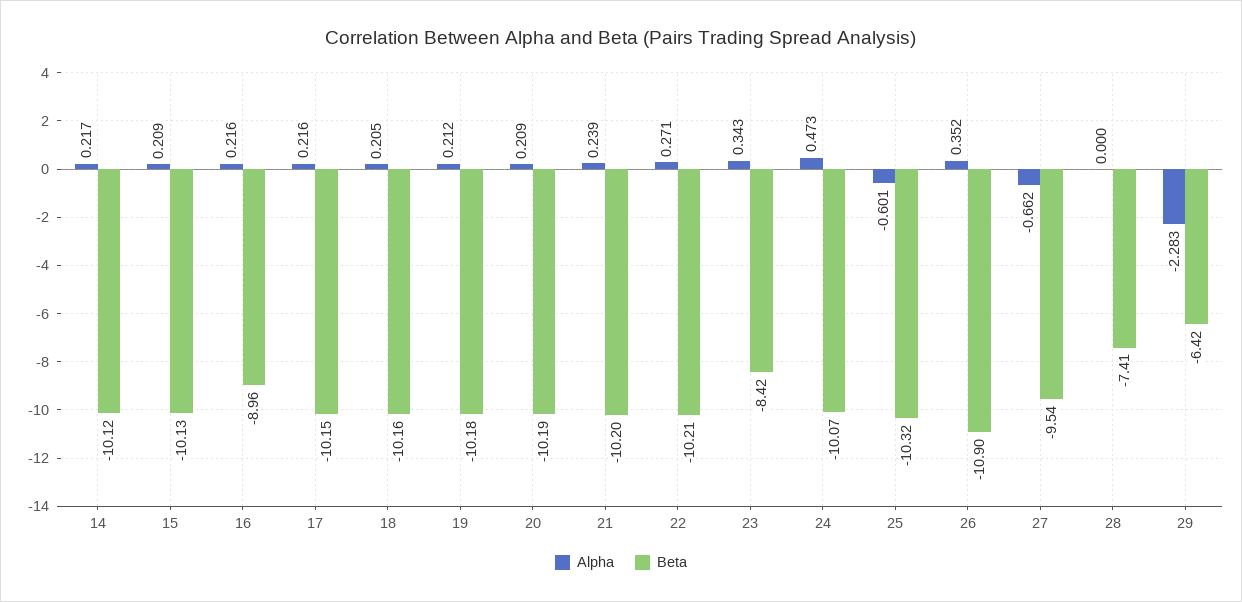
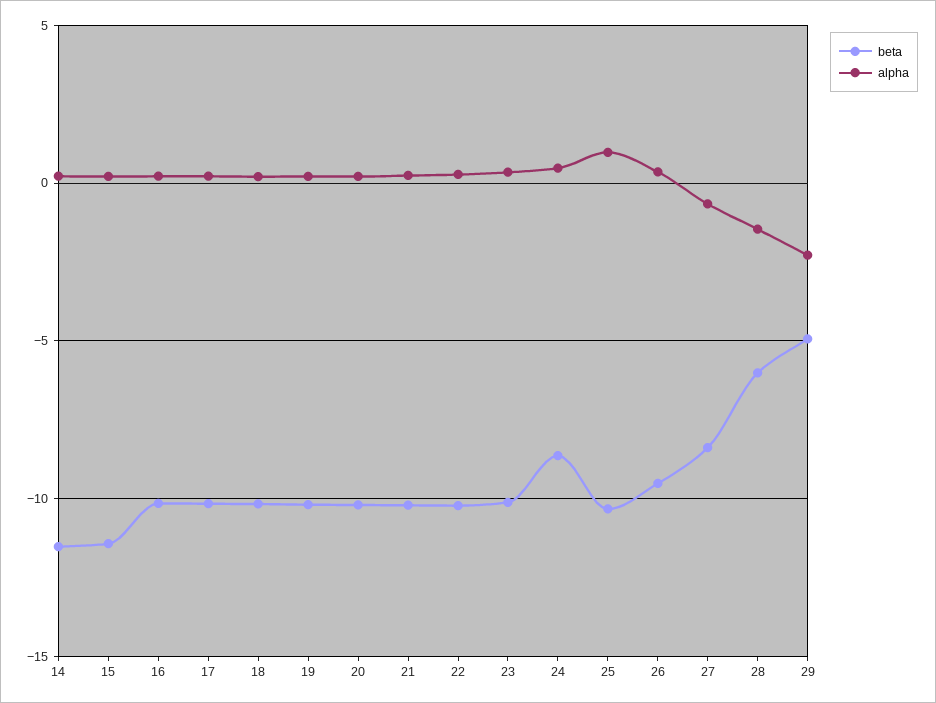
Beta, 14: -10.12 -> -11.5
Beta, 15: -10.13 -> -11.5
Beta, 16: -8.96 -> -10
Beta, 23: -8.42 -> -10
Beta, 24: -10.07 -> -8.5
Alpha, 25: -0.601 -> 1
Beta, 26: -10.9 -> -9.5
Beta, 27: -9.54 -> -8.5
Alpha, 28: 0 -> -1.5
Beta, 28: -7.41 -> -6
Beta, 29: -6.42 -> -5

